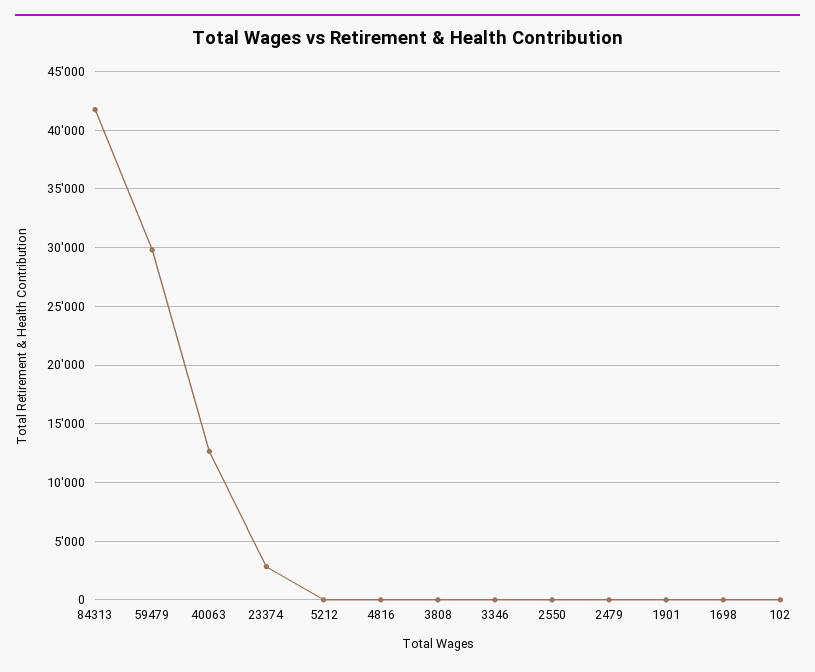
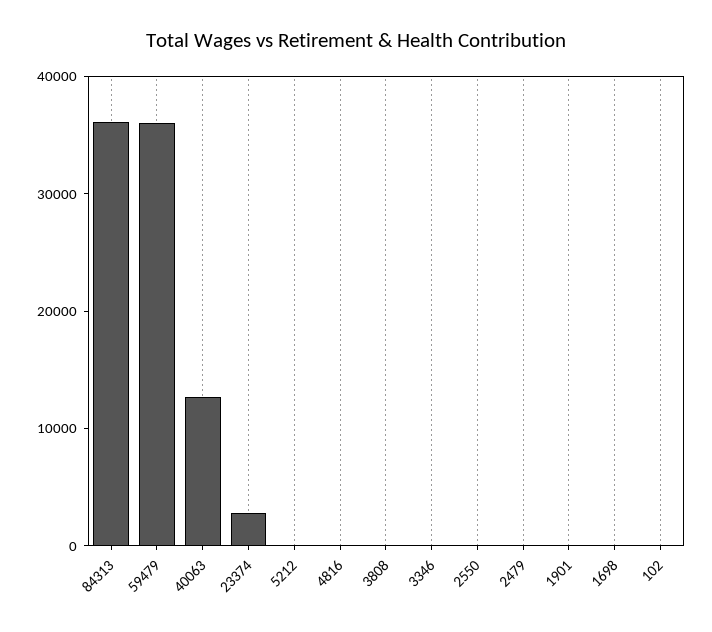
84313: 42000 -> 36000
59479: 30000 -> 36000

